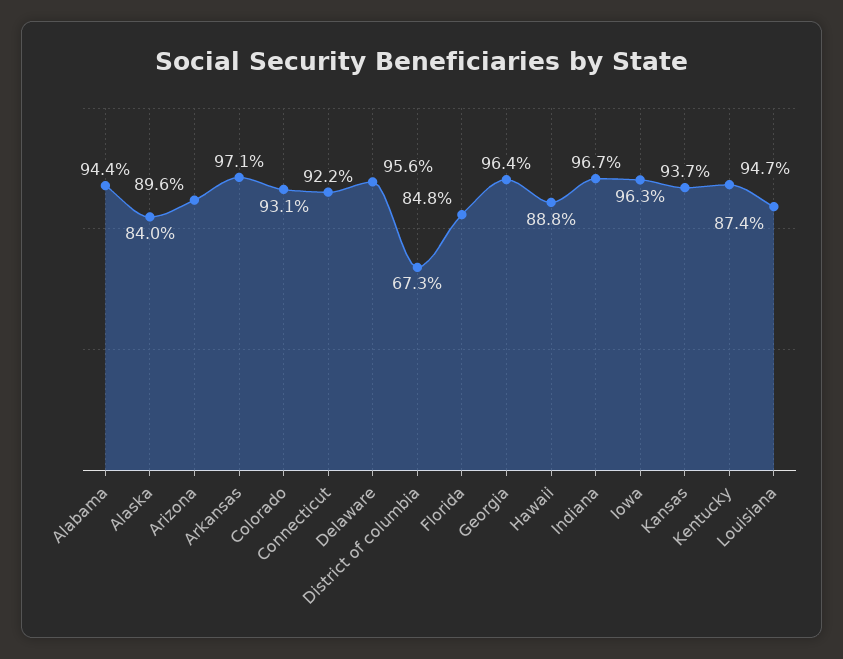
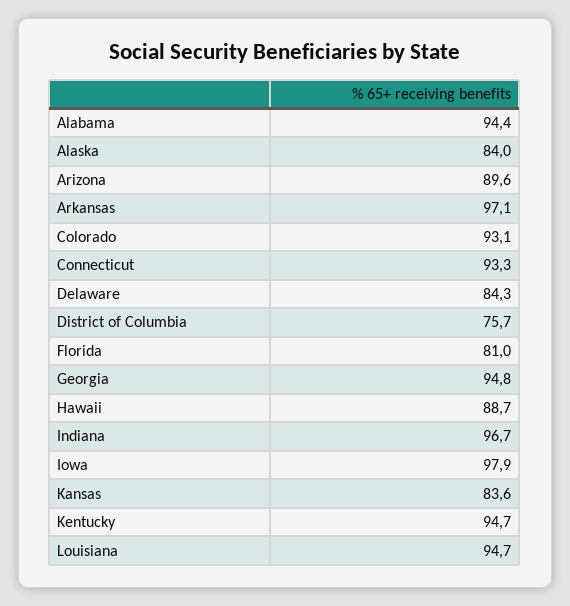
Connecticut: 92.2 -> 93.3
Delaware: 95.6 -> 84.3
District of columbia: 67.3 -> 75.7
Florida: 84.8 -> 81
Georgia: 96.4 -> 94.8
Hawaii: 88.8 -> 88.7
Iowa: 96.3 -> 97.9
Kansas: 93.7 -> 83.6
Louisiana: 87.4 -> 94.7

